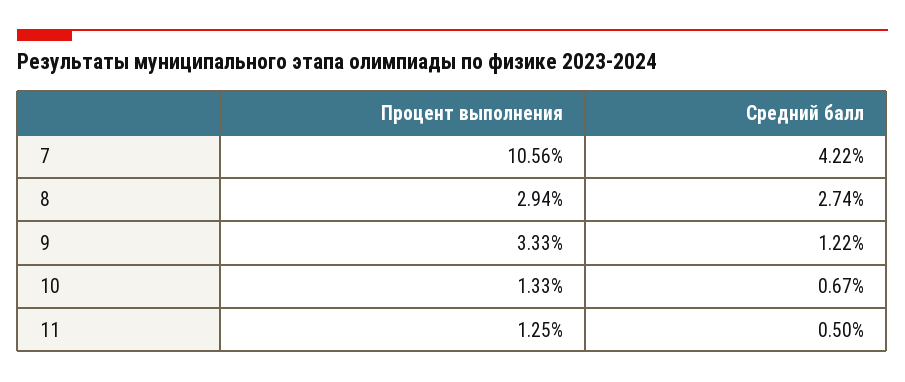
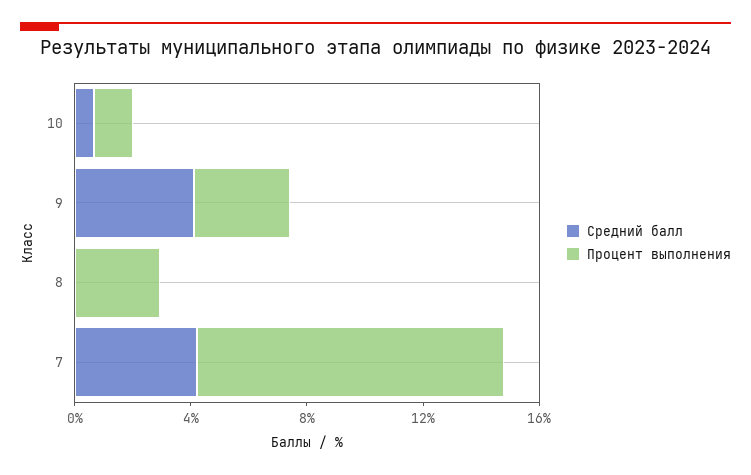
Средний балл, 8: 2.74 -> 0
Средний балл, 9: 1.22 -> 4
Процент выполнения, 11: 1.25 -> none
Средний балл, 11: 0.5 -> none

